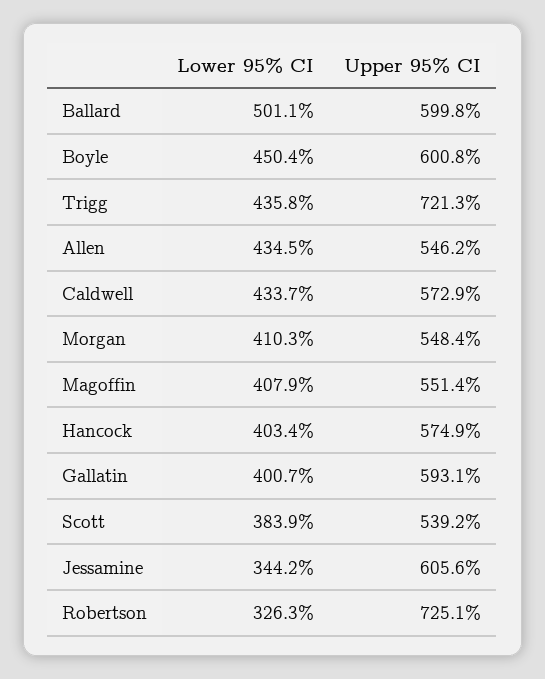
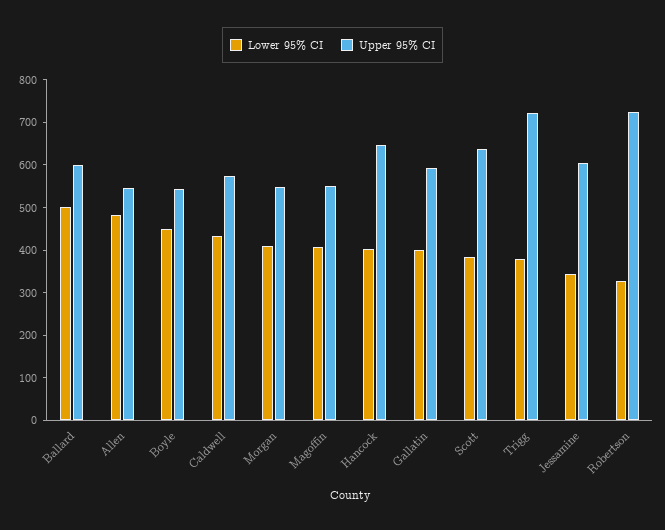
Upper 95% CI, Boyle: 600.8 -> 540
Lower 95% CI, Trigg: 435.8 -> 380
Lower 95% CI, Allen: 434.5 -> 480
Upper 95% CI, Hancock: 574.9 -> 640
Upper 95% CI, Scott: 539.2 -> 640

